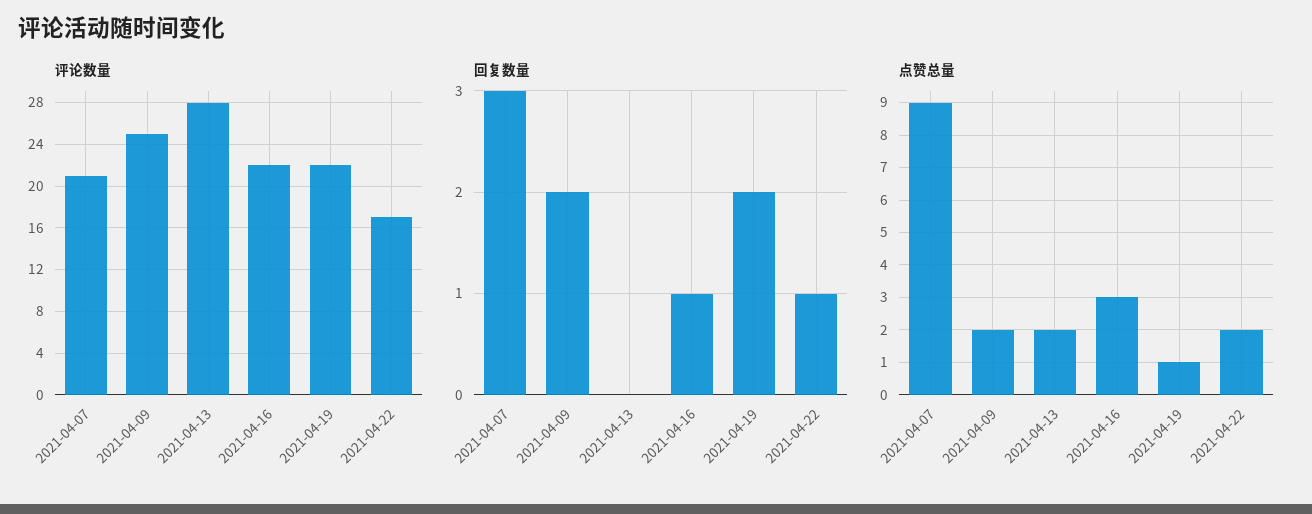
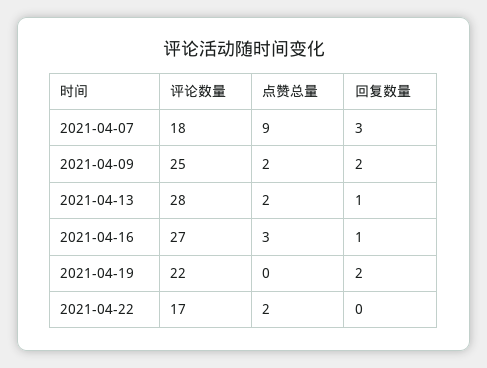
评论数量, 2021-04-07: 21 -> 18
评论数量, 2021-04-16: 22 -> 27
回复数量, 2021-04-13: 0 -> 1
回复数量, 2021-04-22: 1 -> 0
点赞总量, 2021-04-19: 1 -> 0

